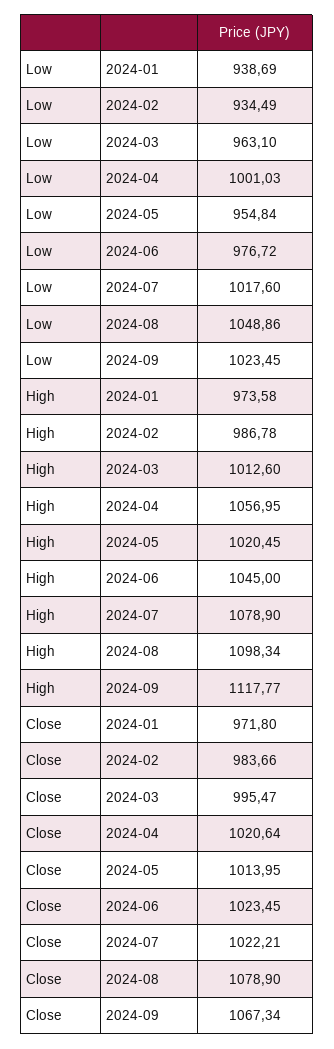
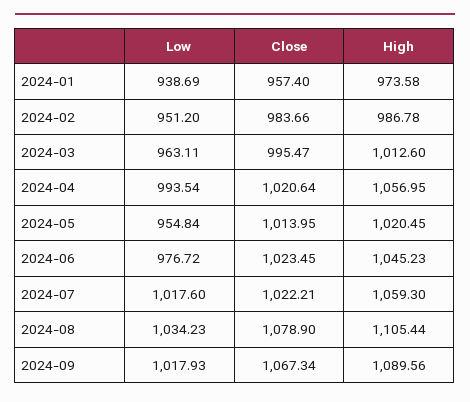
Low, 2024-02: 934.49 -> 951.2
Low, 2024-03: 963.1 -> 963.11
Low, 2024-04: 1001.03 -> 993.54
Low, 2024-08: 1048.86 -> 1034.23
Low, 2024-09: 1023.45 -> 1017.93
High, 2024-06: 1045 -> 1045.23
High, 2024-07: 1078.9 -> 1059.3
High, 2024-08: 1098.34 -> 1105.44
High, 2024-09: 1117.77 -> 1089.56
Close, 2024-01: 971.8 -> 957.4

